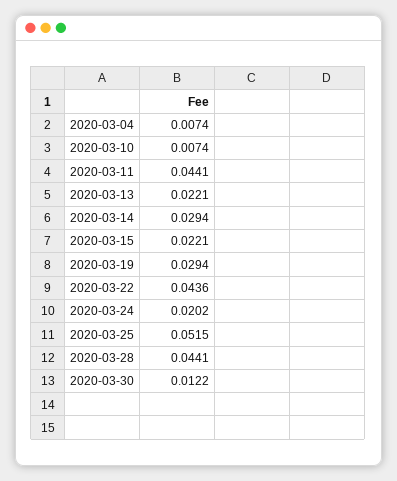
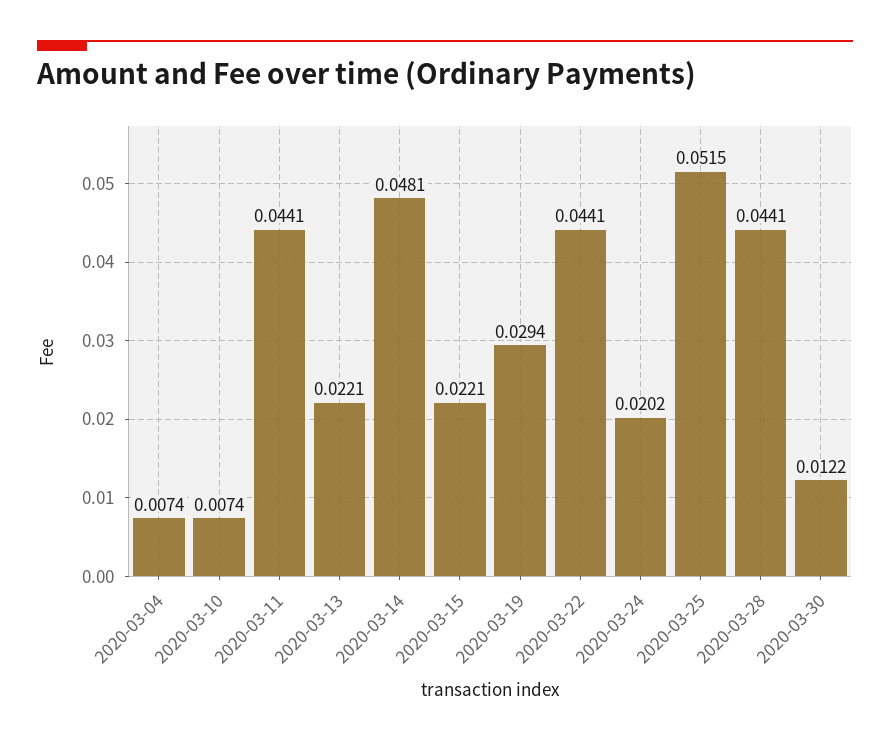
2020-03-14: 0.0294 -> 0.0481
2020-03-22: 0.0436 -> 0.0441

